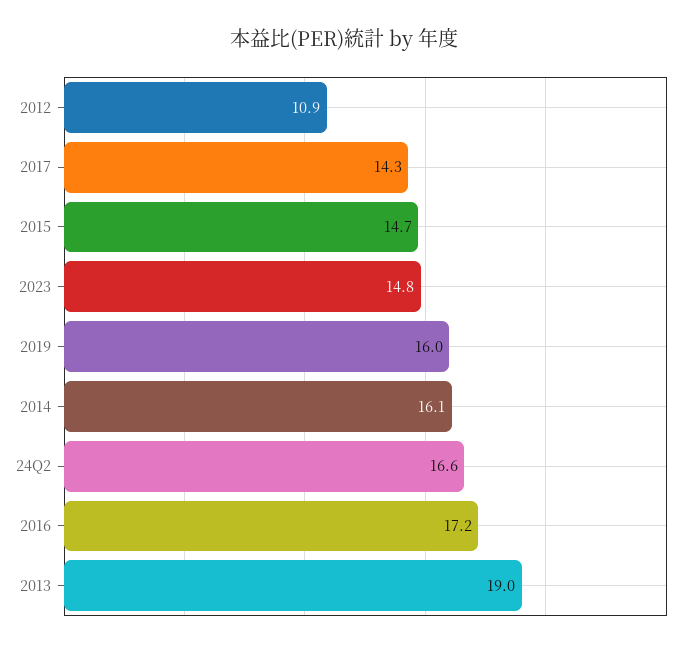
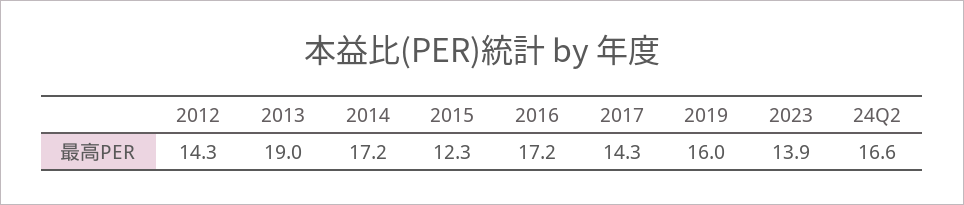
2012: 10.9 -> 14.3
2015: 14.7 -> 12.3
2023: 14.8 -> 13.9
2014: 16.1 -> 17.2

